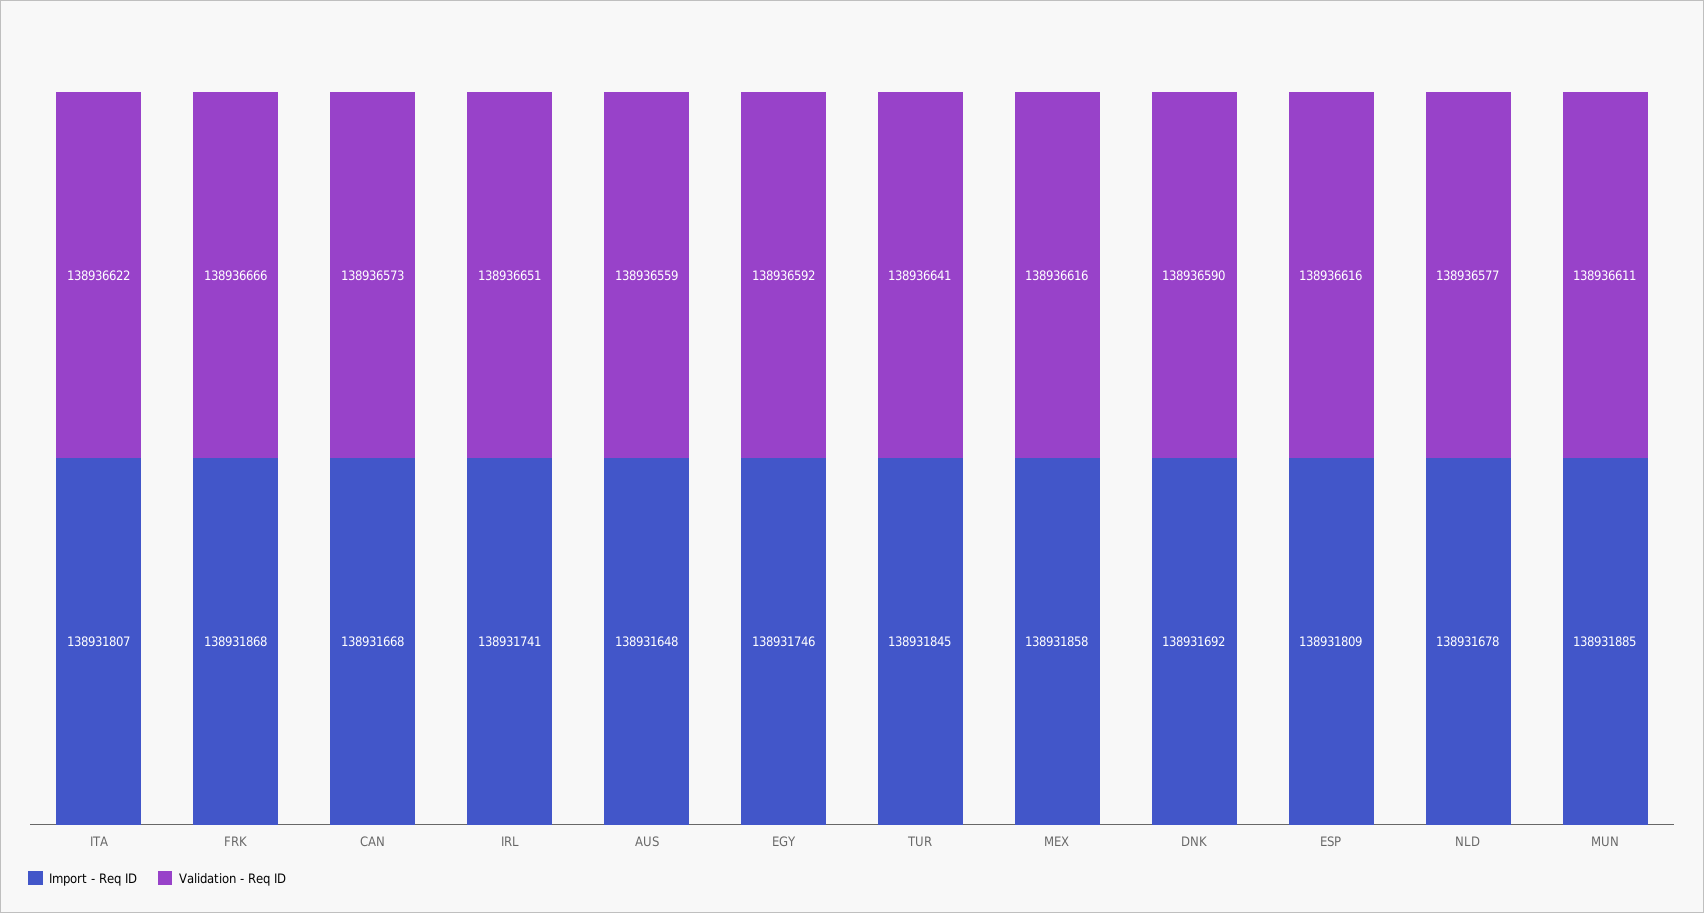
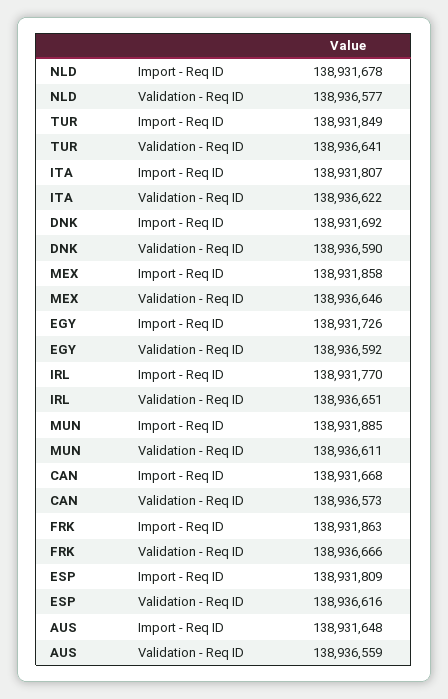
Import - Req ID, FRK: 138931868 -> 138931863
Import - Req ID, IRL: 138931741 -> 138931770
Import - Req ID, EGY: 138931746 -> 138931726
Import - Req ID, TUR: 138931845 -> 138931849
Validation - Req ID, MEX: 138936616 -> 138936646

